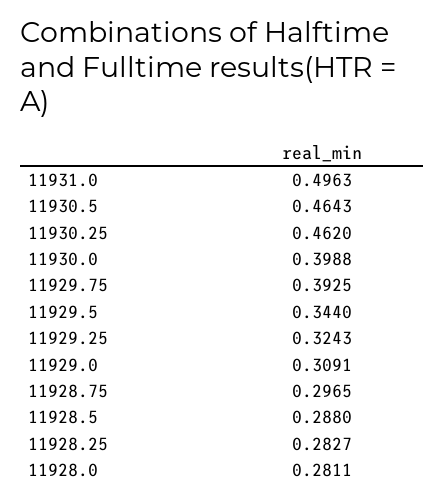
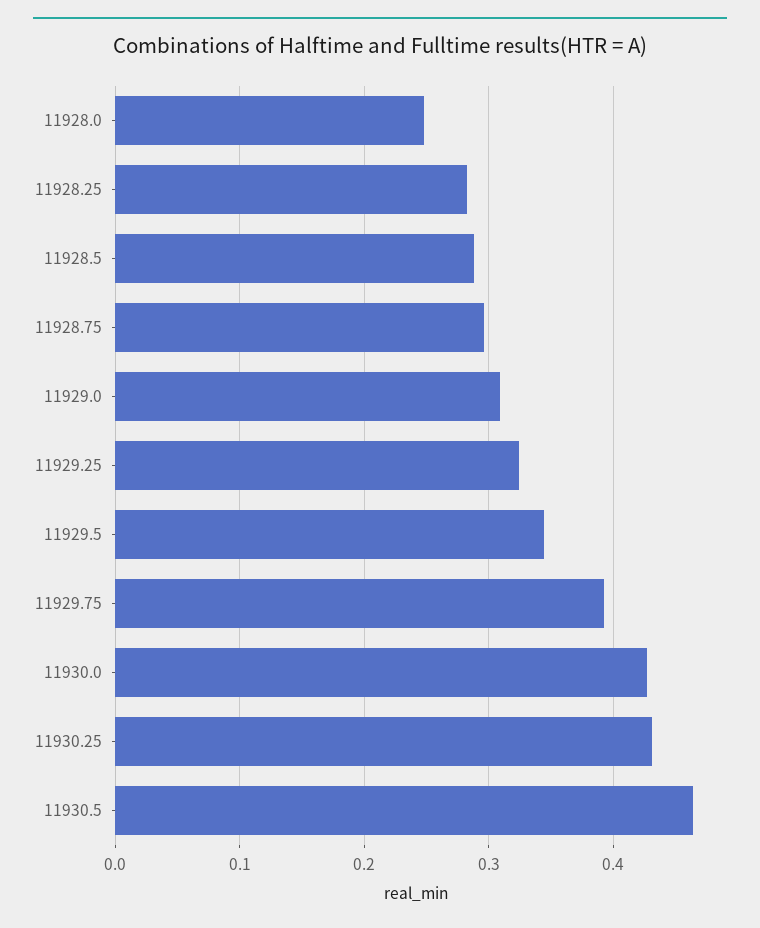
11931.0: 0.4963 -> none
11930.25: 0.462 -> 0.43
11930.0: 0.3988 -> 0.43
11928.0: 0.2811 -> 0.25

